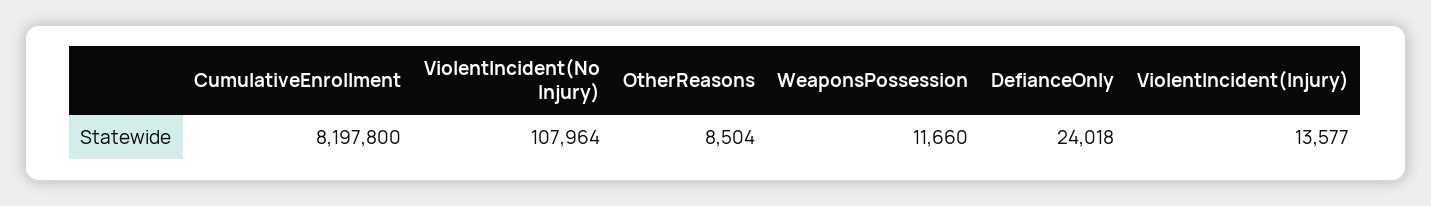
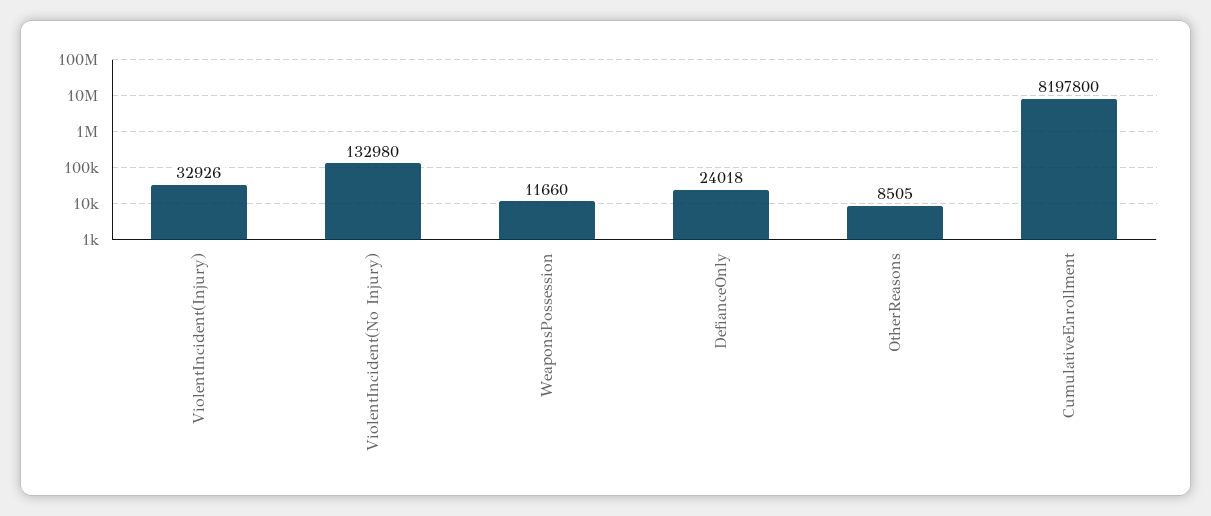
ViolentIncident(No Injury): 107964 -> 132980
OtherReasons: 8504 -> 8505
ViolentIncident(Injury): 13577 -> 32926

